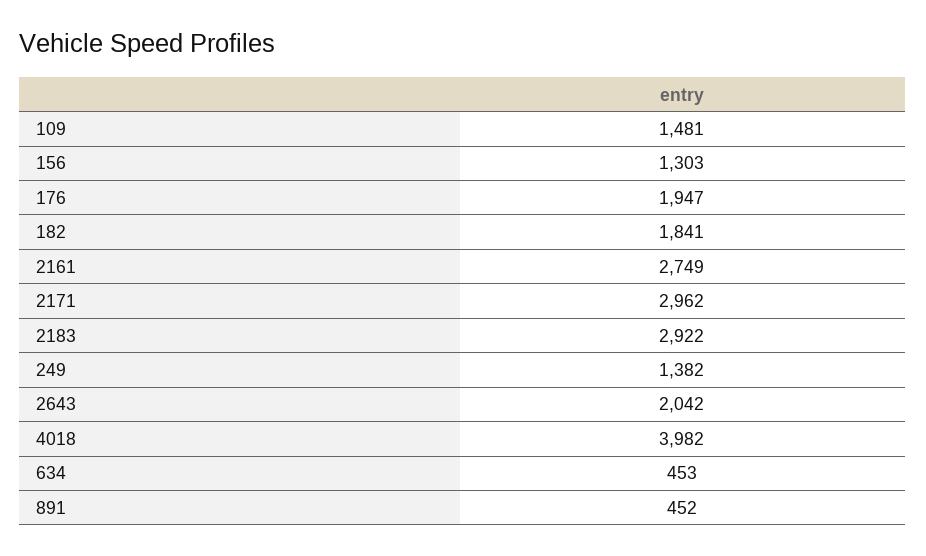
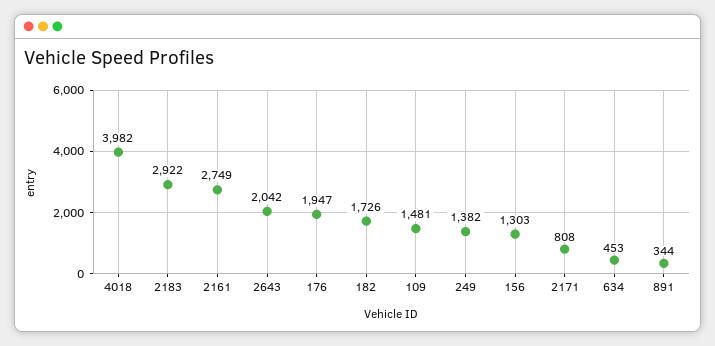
182: 1841 -> 1726
2171: 2962 -> 808
891: 452 -> 344

